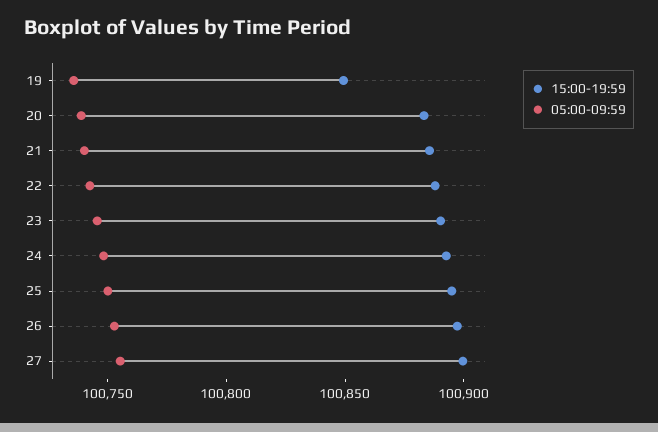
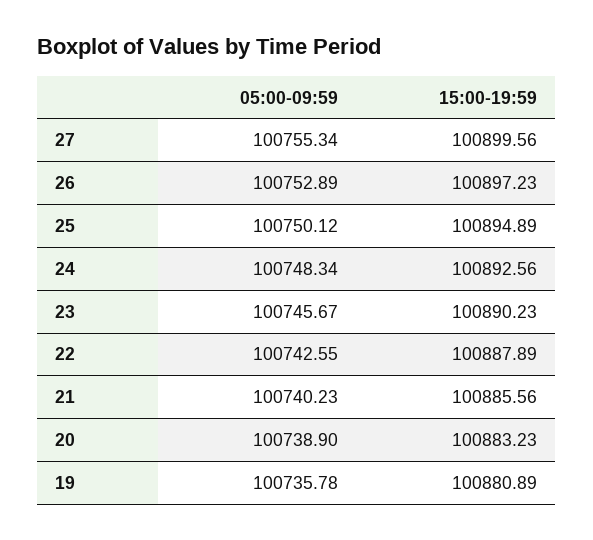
15:00-19:59, 19: 100850 -> 100880.89

